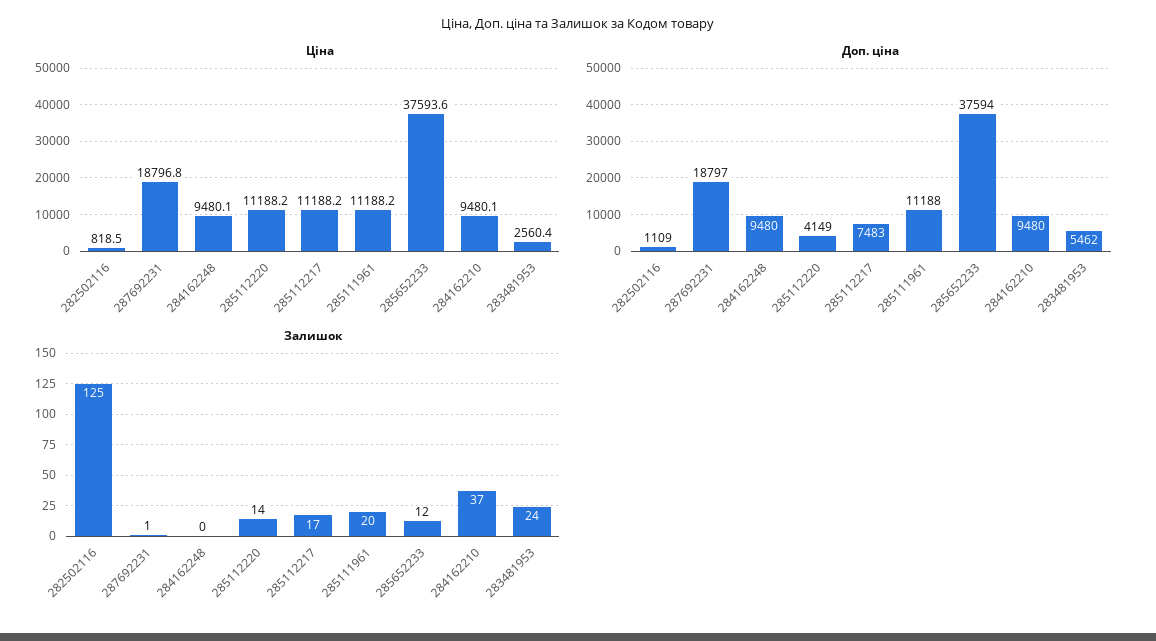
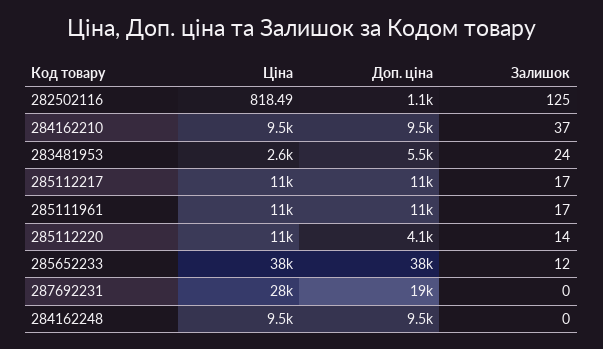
Ціна, 287692231: 18796.8 -> 28000
Доп. ціна, 285112217: 7483 -> 11000
Залишок, 287692231: 1 -> 0
Залишок, 285111961: 20 -> 17

